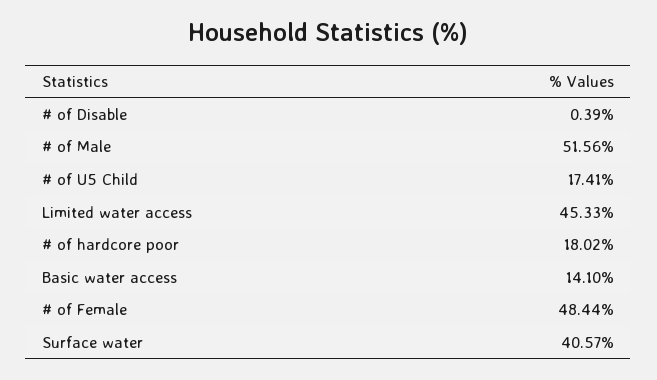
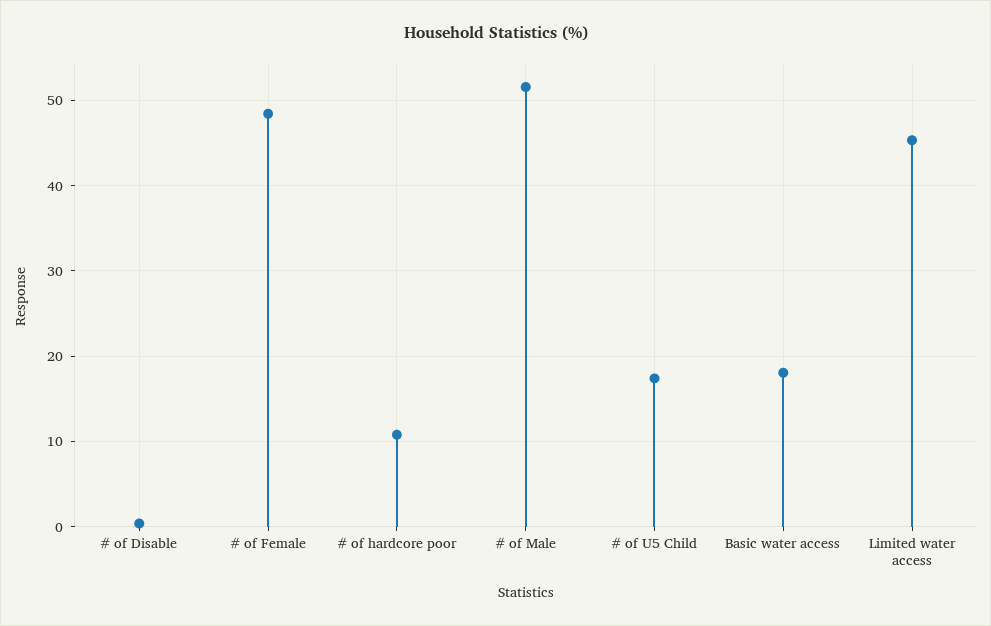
# of hardcore poor: 18.02 -> 11
Basic water access: 14.1 -> 18
Surface water: 40.57 -> none

